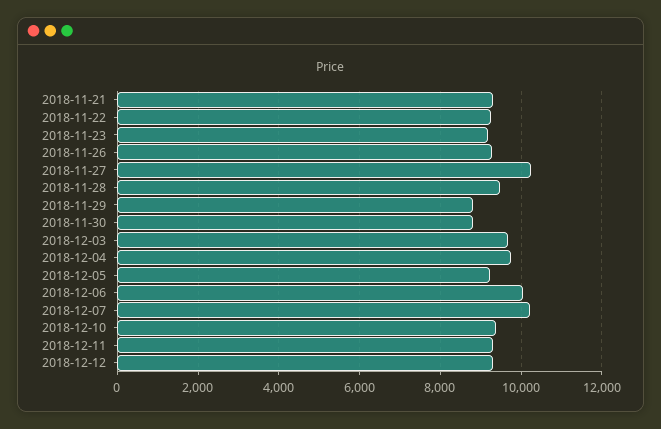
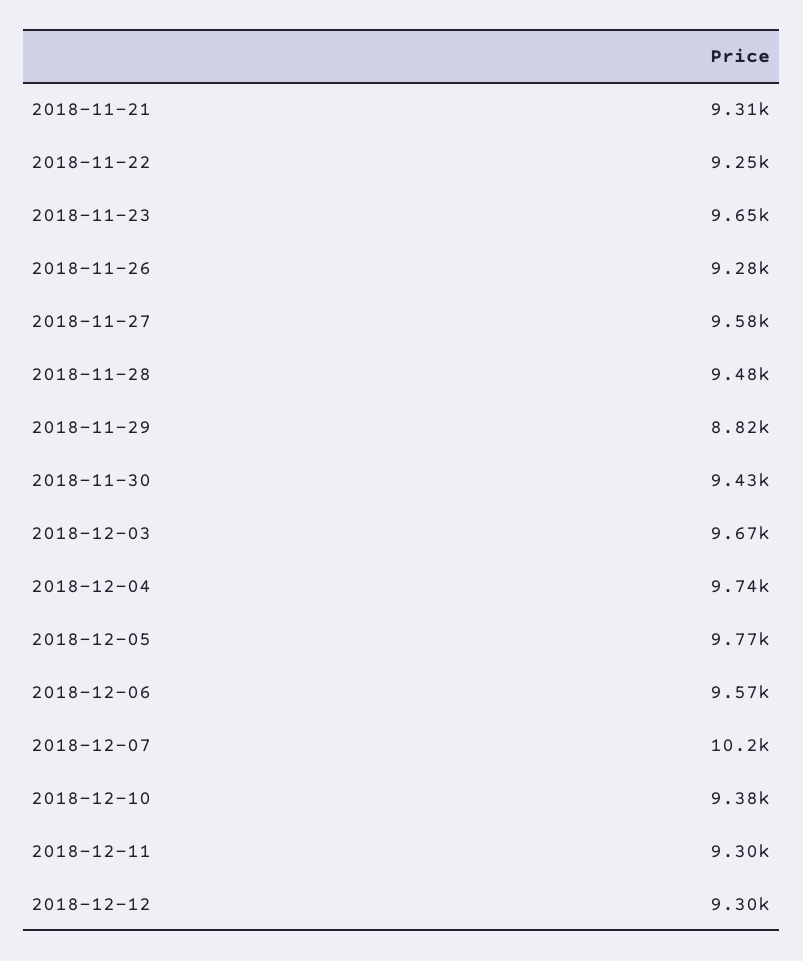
2018-11-23: 9200 -> 9650
2018-11-27: 10200 -> 9580
2018-11-30: 8800 -> 9430
2018-12-05: 9200 -> 9770
2018-12-06: 10000 -> 9570

